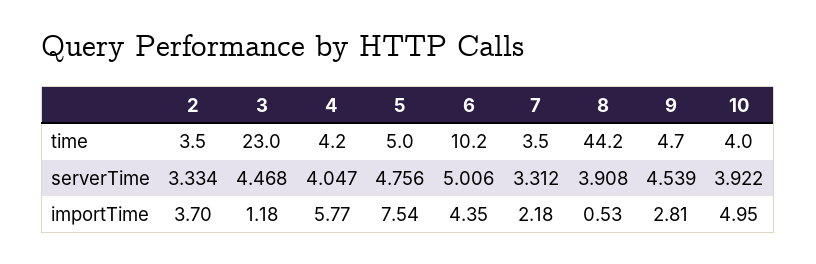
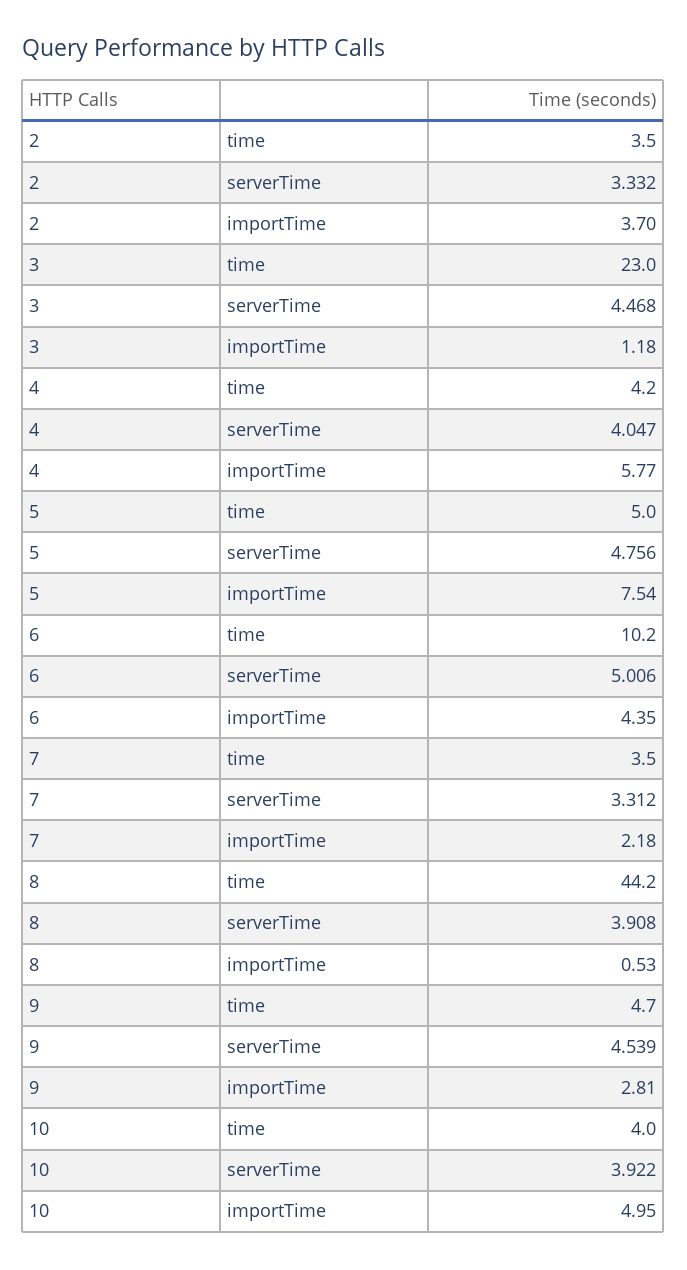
2, serverTime: 3.334 -> 3.332

